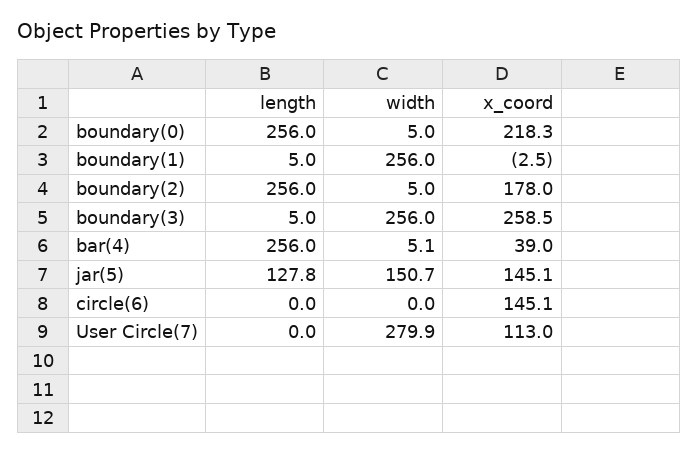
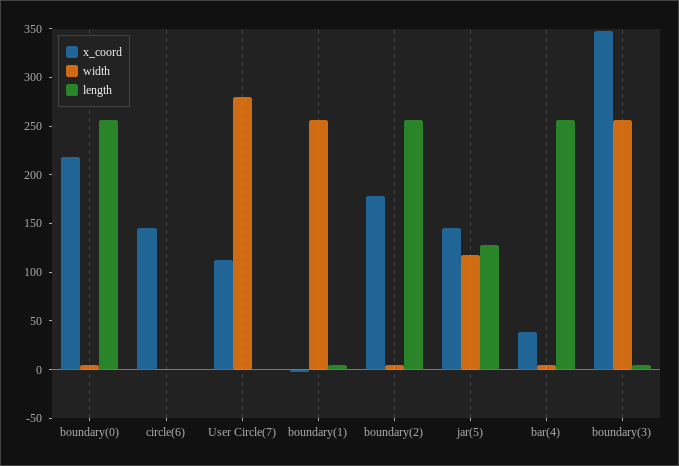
x_coord, boundary(3): 258.5 -> 350
width, jar(5): 150.7 -> 120

